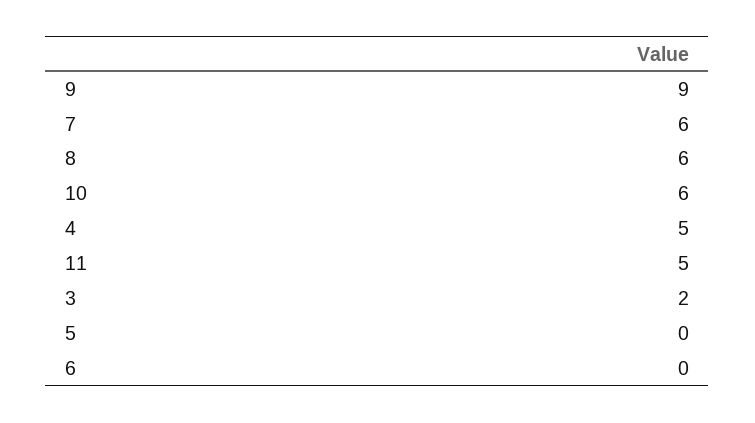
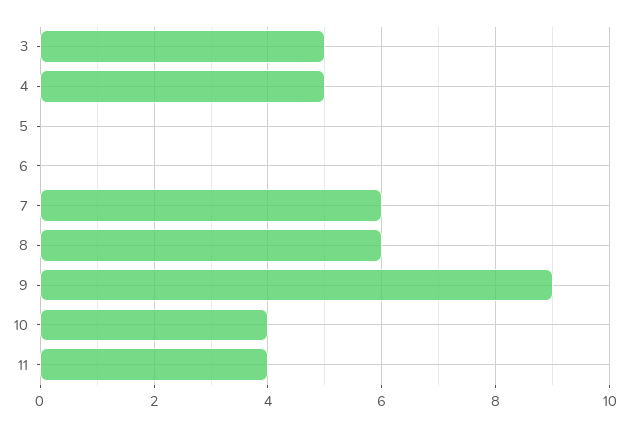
10: 6 -> 4
11: 5 -> 4
3: 2 -> 5

